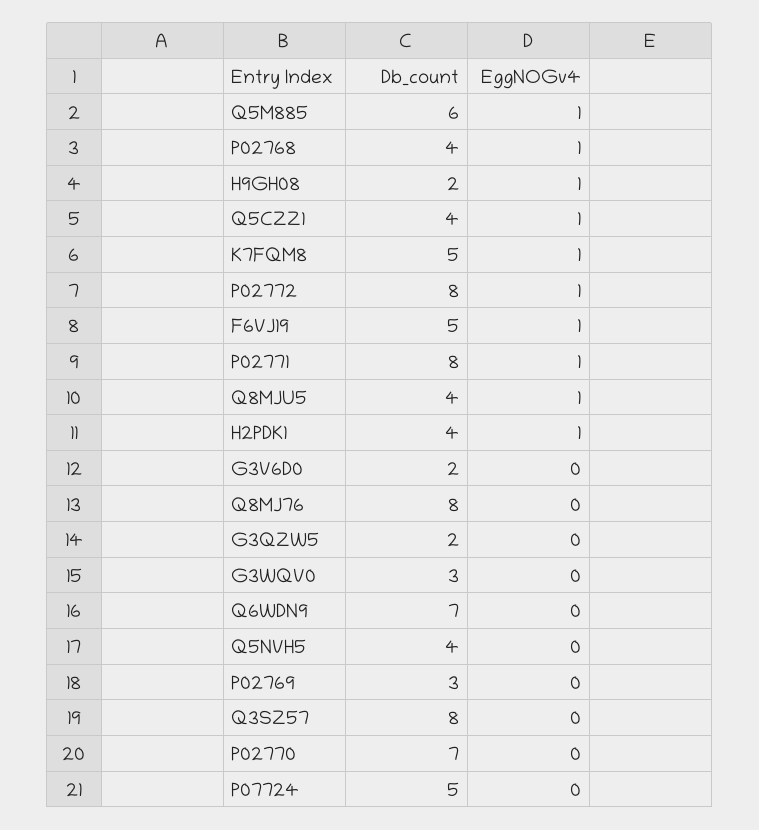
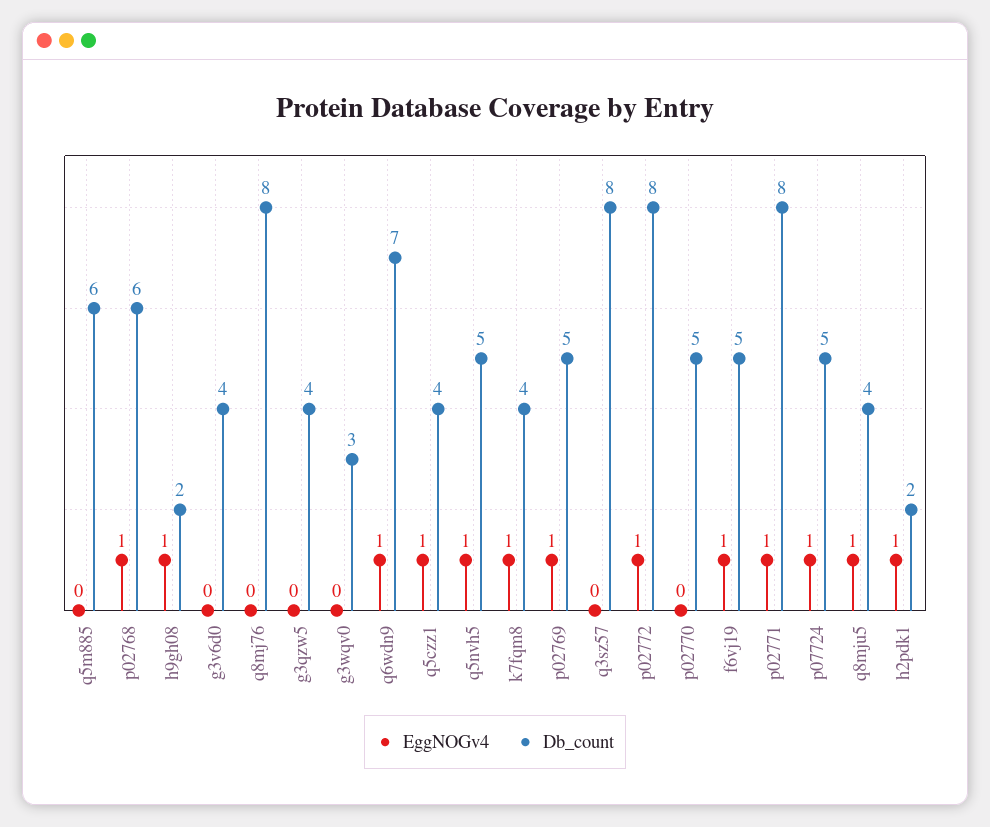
EggNOGv4, Q5M885: 1 -> 0
Db_count, P02768: 4 -> 6
Db_count, K7FQM8: 5 -> 4
Db_count, H2PDK1: 4 -> 2
Db_count, G3V6D0: 2 -> 4
Db_count, G3QZW5: 2 -> 4
EggNOGv4, Q6WDN9: 0 -> 1
Db_count, Q5NVH5: 4 -> 5
EggNOGv4, Q5NVH5: 0 -> 1
Db_count, P02769: 3 -> 5
EggNOGv4, P02769: 0 -> 1
Db_count, P02770: 7 -> 5
EggNOGv4, P07724: 0 -> 1

